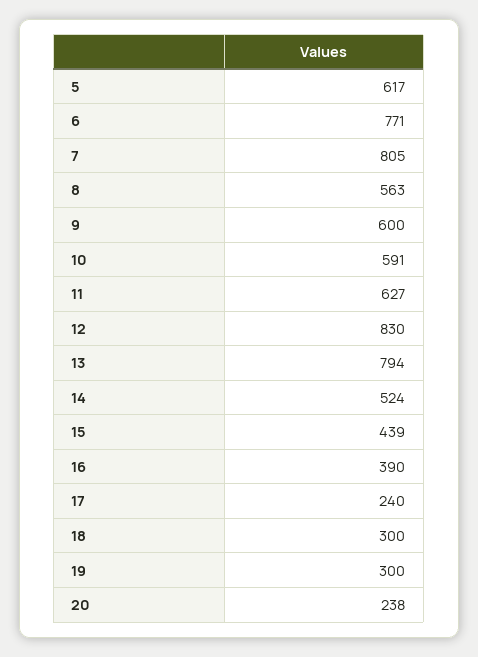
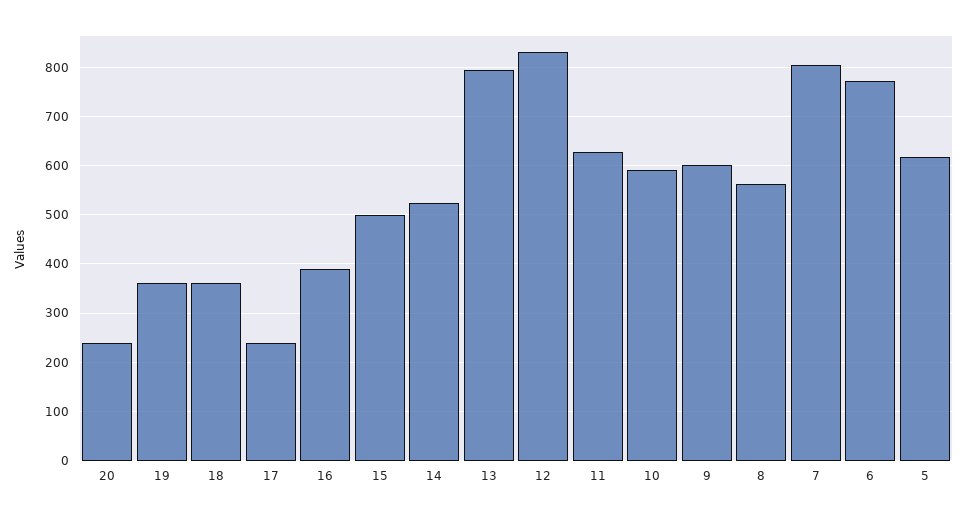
15: 439 -> 500
18: 300 -> 360
19: 300 -> 360

